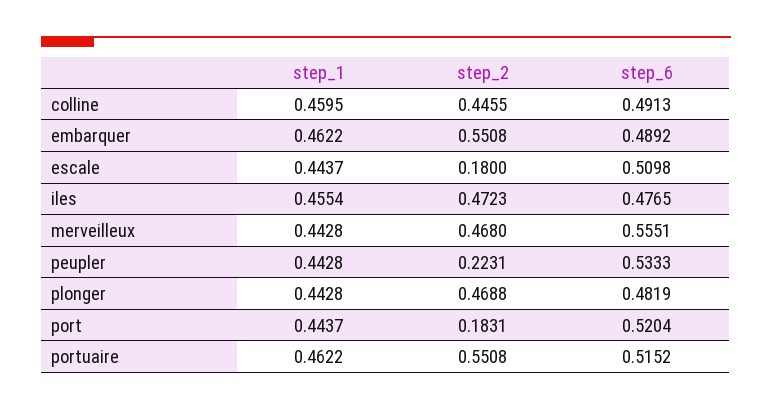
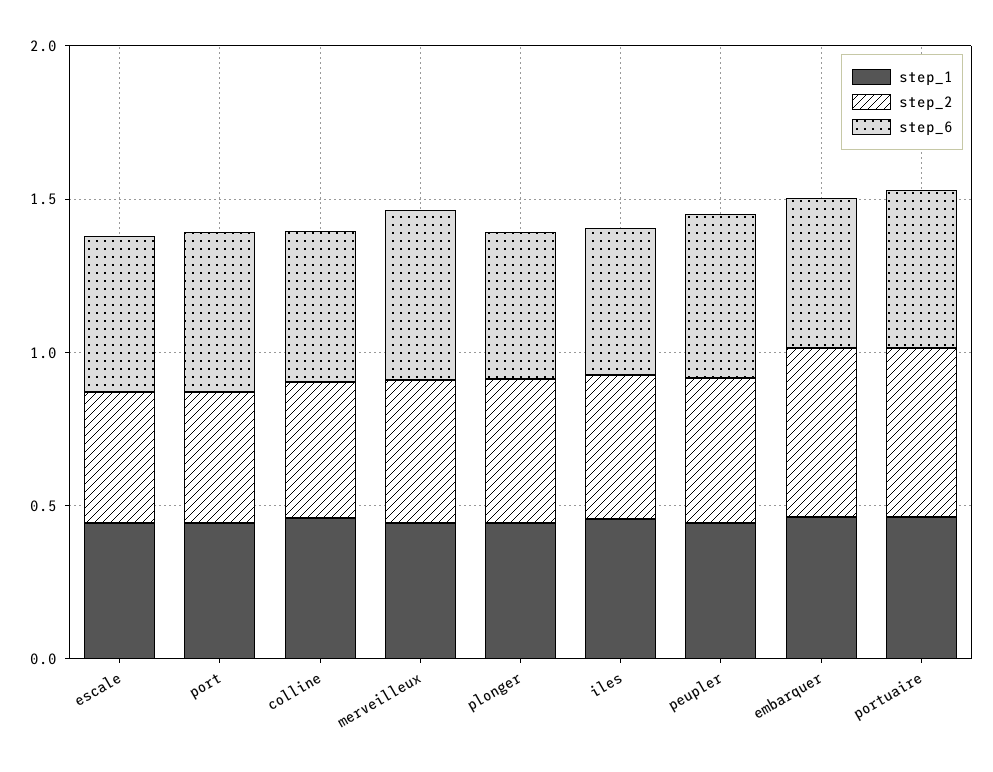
step_2, escale: 0.18 -> 0.4
step_2, peupler: 0.2231 -> 0.5
step_2, port: 0.1831 -> 0.4

